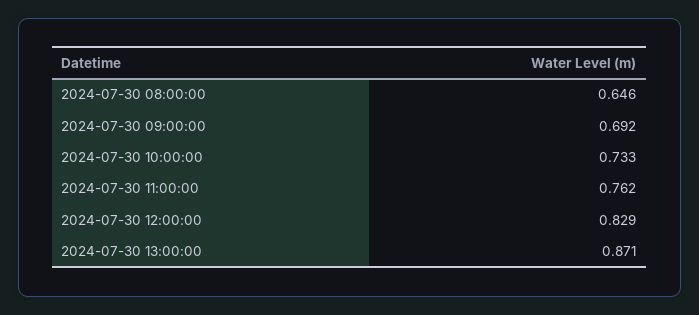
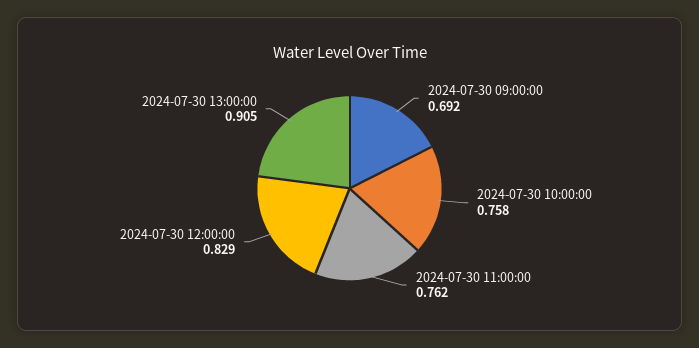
2024-07-30 08:00:00: 0.646 -> none
2024-07-30 10:00:00: 0.733 -> 0.758
2024-07-30 13:00:00: 0.871 -> 0.905

